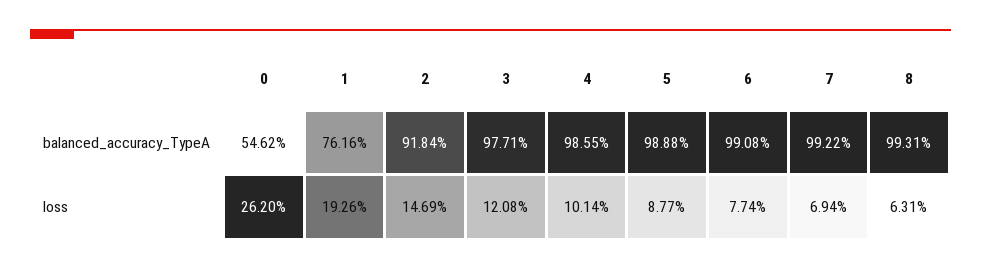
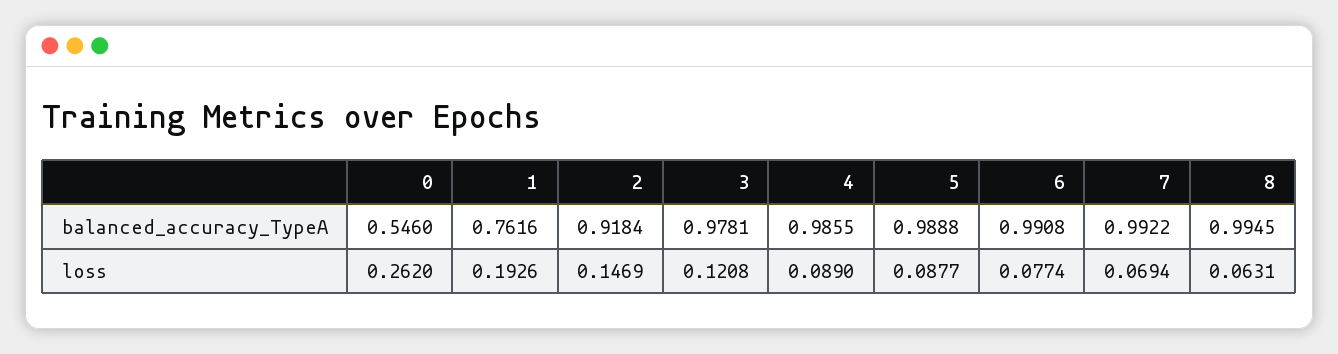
0, balanced_accuracy_TypeA: 0.5462 -> 0.546
3, balanced_accuracy_TypeA: 0.9771 -> 0.9781
8, balanced_accuracy_TypeA: 0.9931 -> 0.9945
4, loss: 0.1014 -> 0.089

